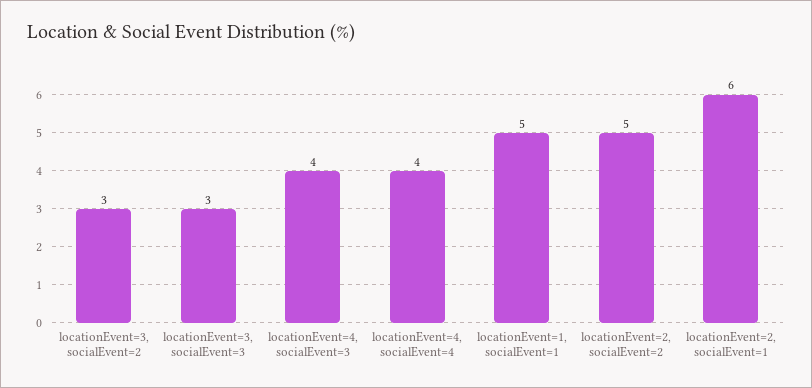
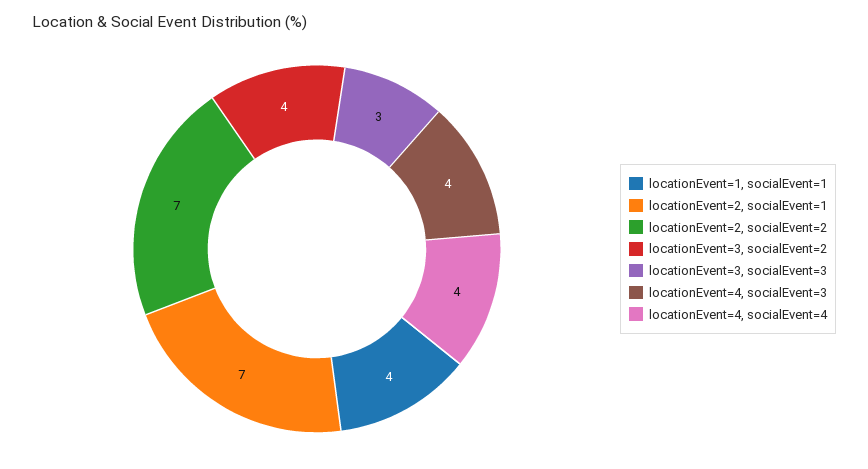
locationEvent=3, socialEvent=2: 3 -> 4
locationEvent=1, socialEvent=1: 5 -> 4
locationEvent=2, socialEvent=2: 5 -> 7
locationEvent=2, socialEvent=1: 6 -> 7

